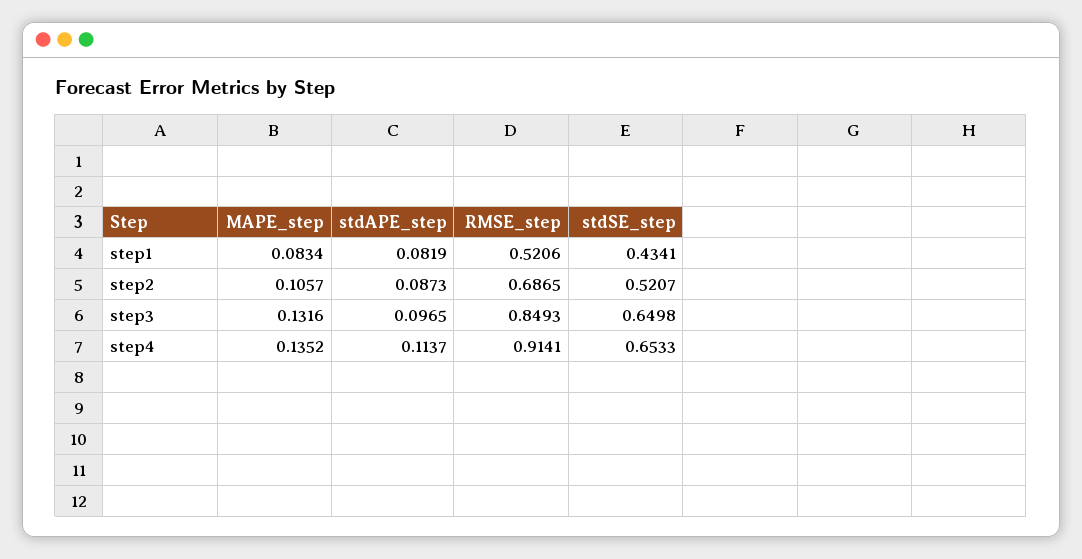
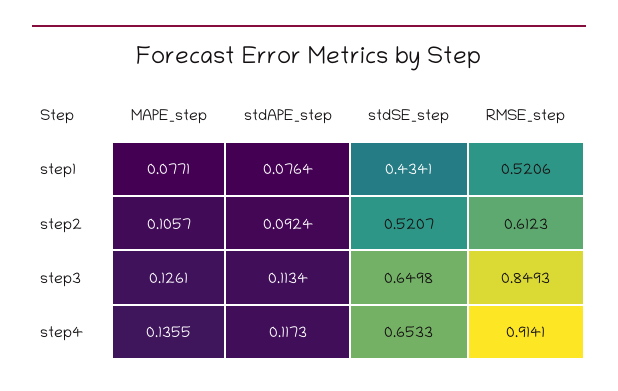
MAPE_step, step1: 0.0834 -> 0.0771
stdAPE_step, step1: 0.0819 -> 0.0764
stdAPE_step, step2: 0.0873 -> 0.0924
RMSE_step, step2: 0.6865 -> 0.6123
MAPE_step, step3: 0.1316 -> 0.1261
stdAPE_step, step3: 0.0965 -> 0.1134
MAPE_step, step4: 0.1352 -> 0.1355
stdAPE_step, step4: 0.1137 -> 0.1173

